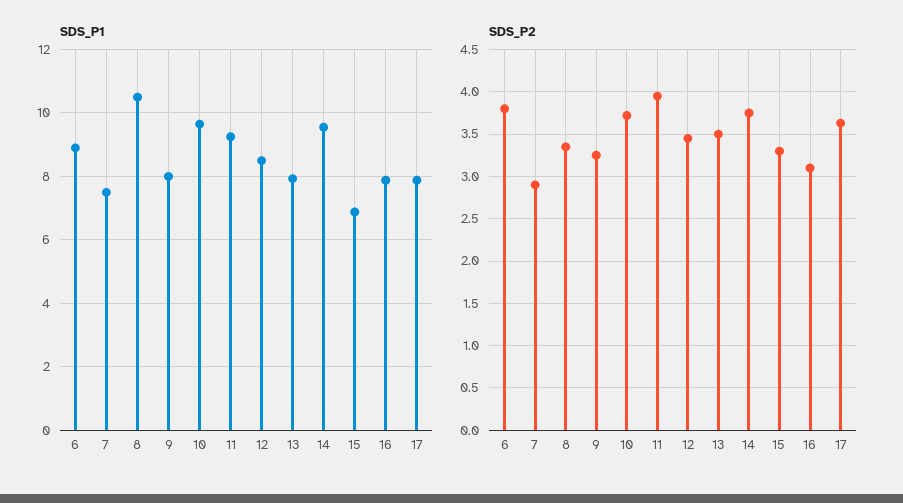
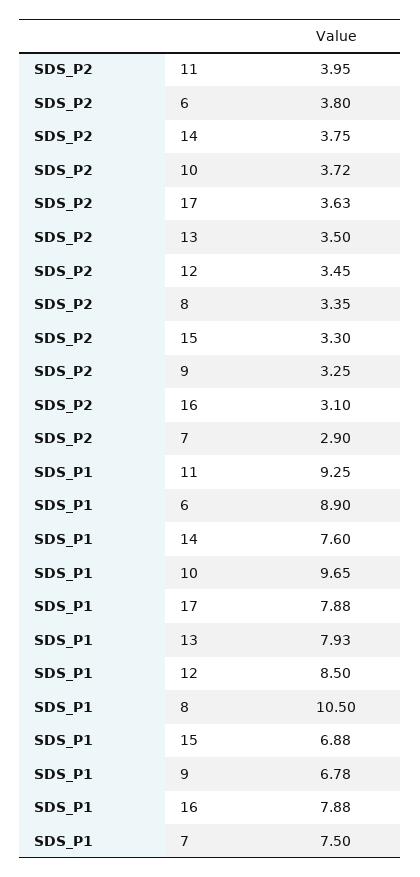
SDS_P1, 9: 8 -> 6.78
SDS_P1, 14: 9.6 -> 7.6

